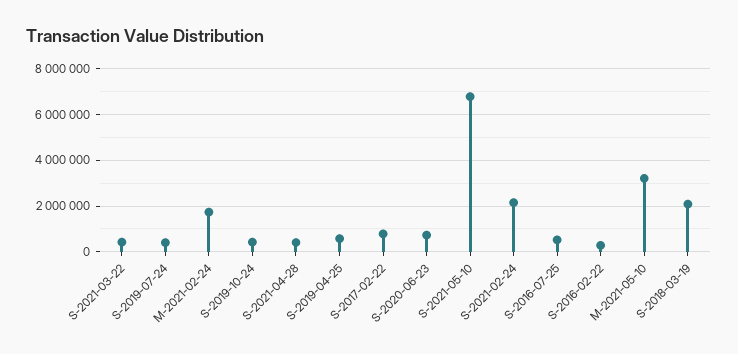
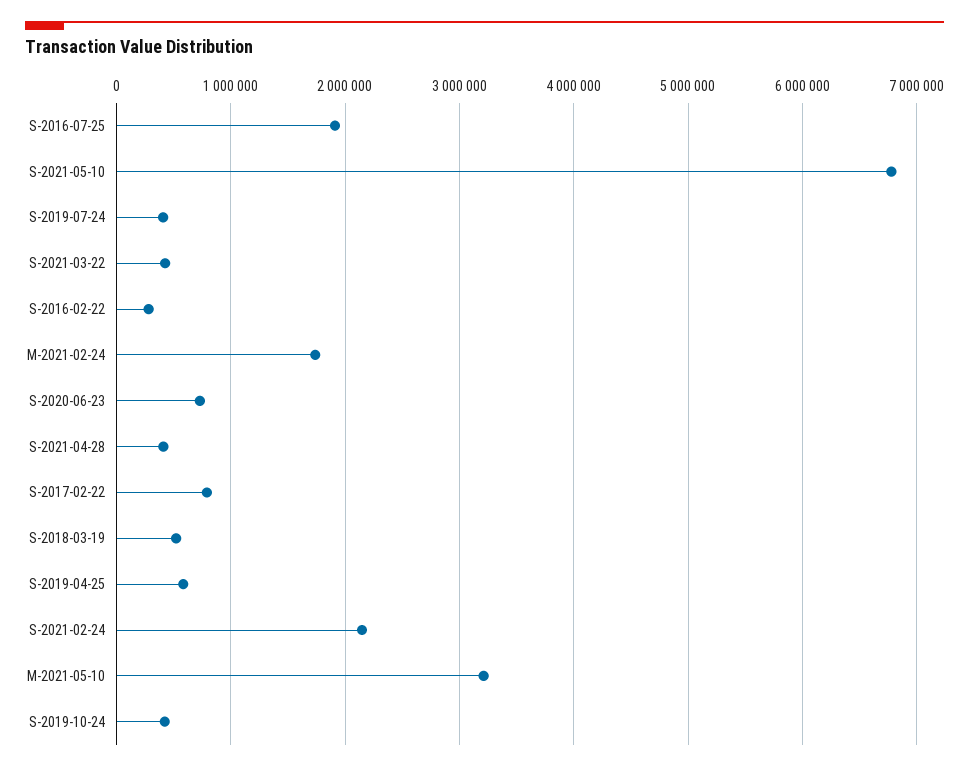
S-2016-07-25: 500000 -> 1900000
S-2018-03-19: 2000000 -> 500000

